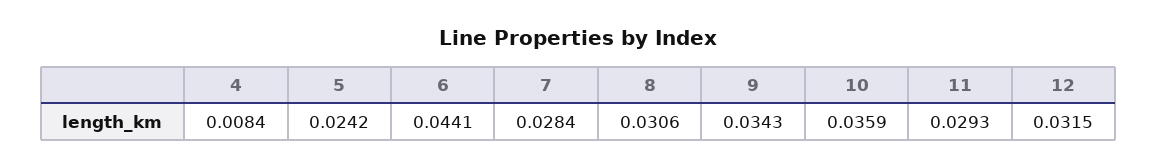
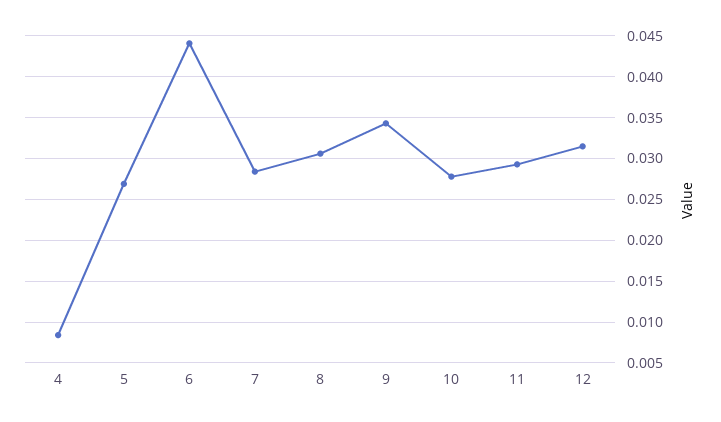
5: 0.0242 -> 0.027
10: 0.0359 -> 0.028

